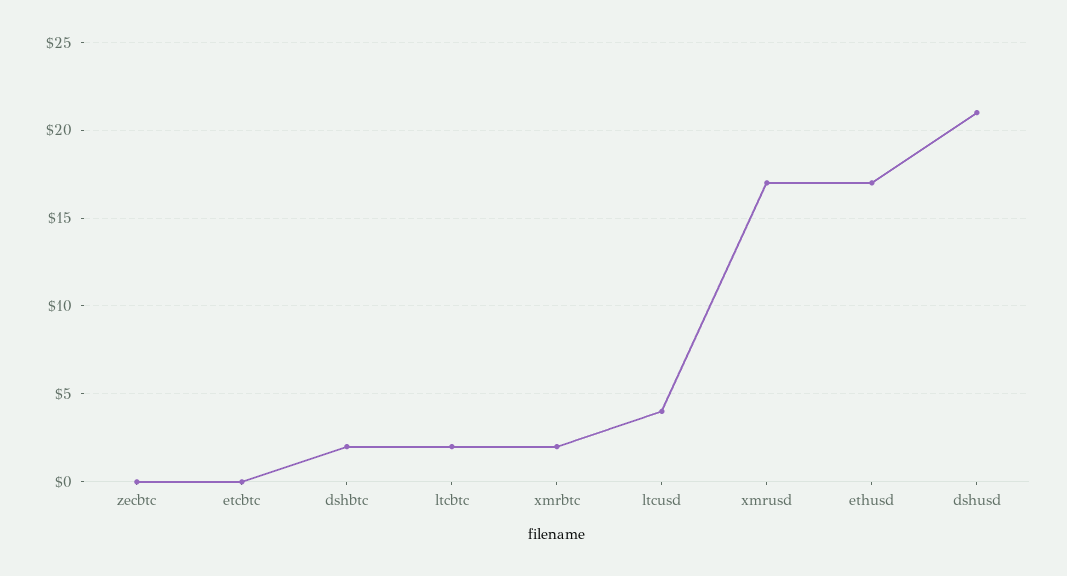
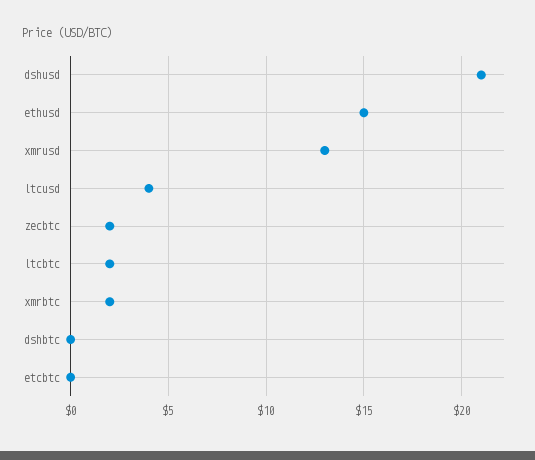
zecbtc: 0 -> 2
dshbtc: 2 -> 0
xmrusd: 17 -> 13
ethusd: 17 -> 15

